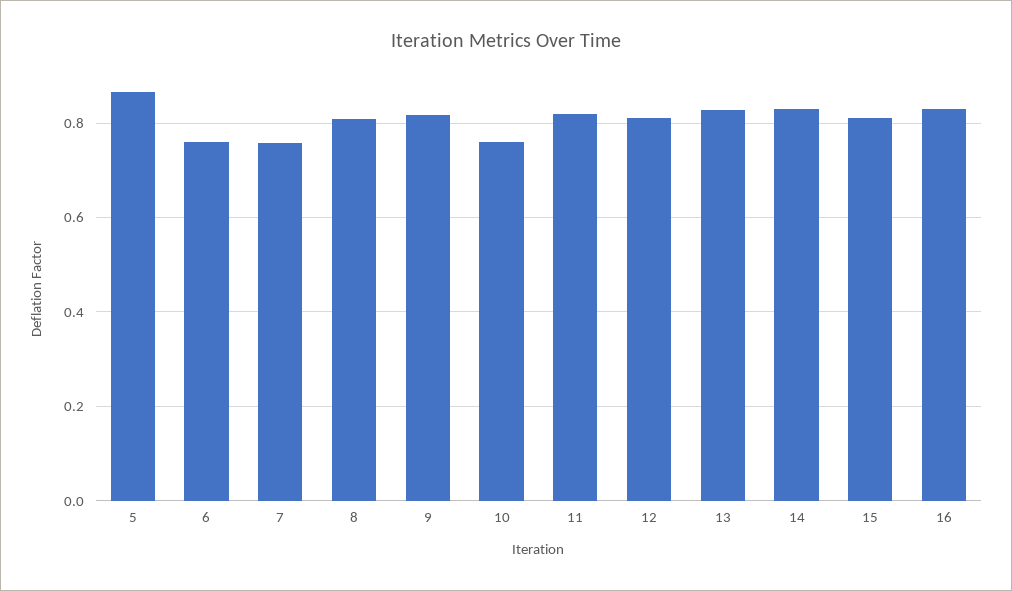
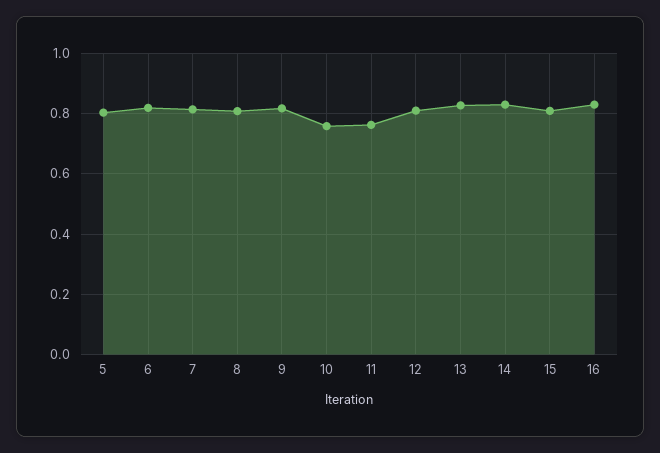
5: 0.86 -> 0.8
6: 0.76 -> 0.82
7: 0.76 -> 0.82
11: 0.82 -> 0.76

